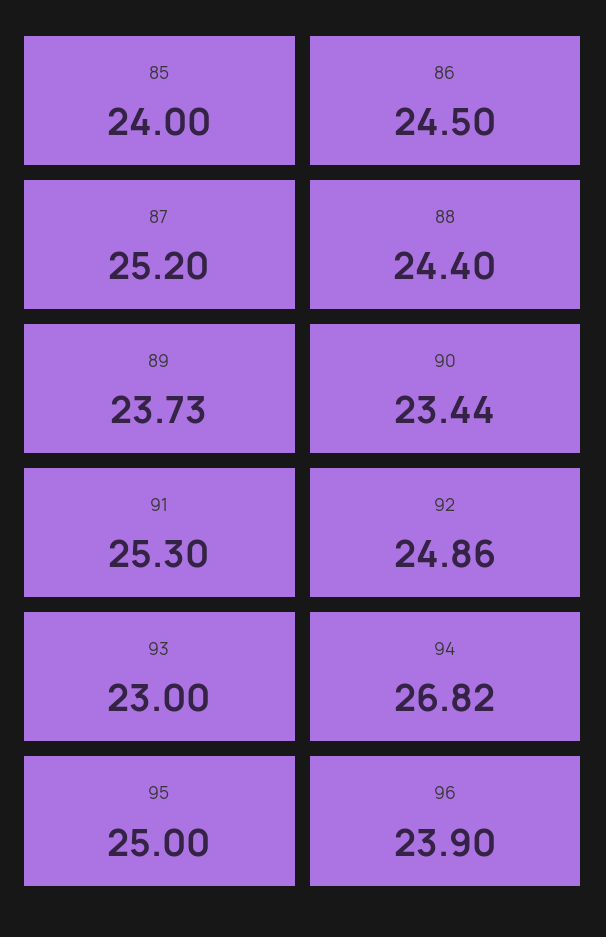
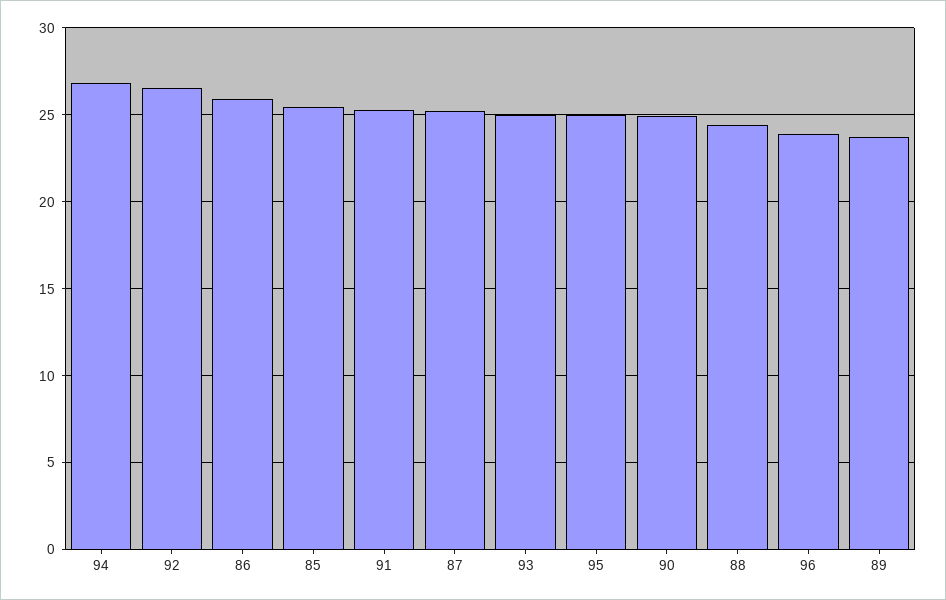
85: 24 -> 25.5
86: 24.5 -> 26
90: 23.44 -> 25
92: 24.86 -> 26.5
93: 23 -> 25

